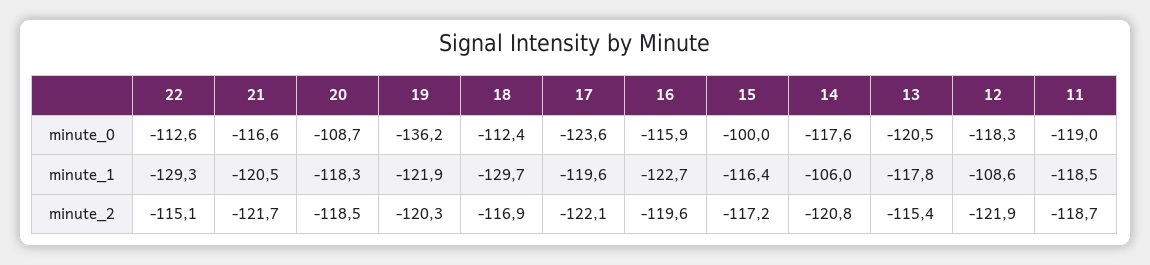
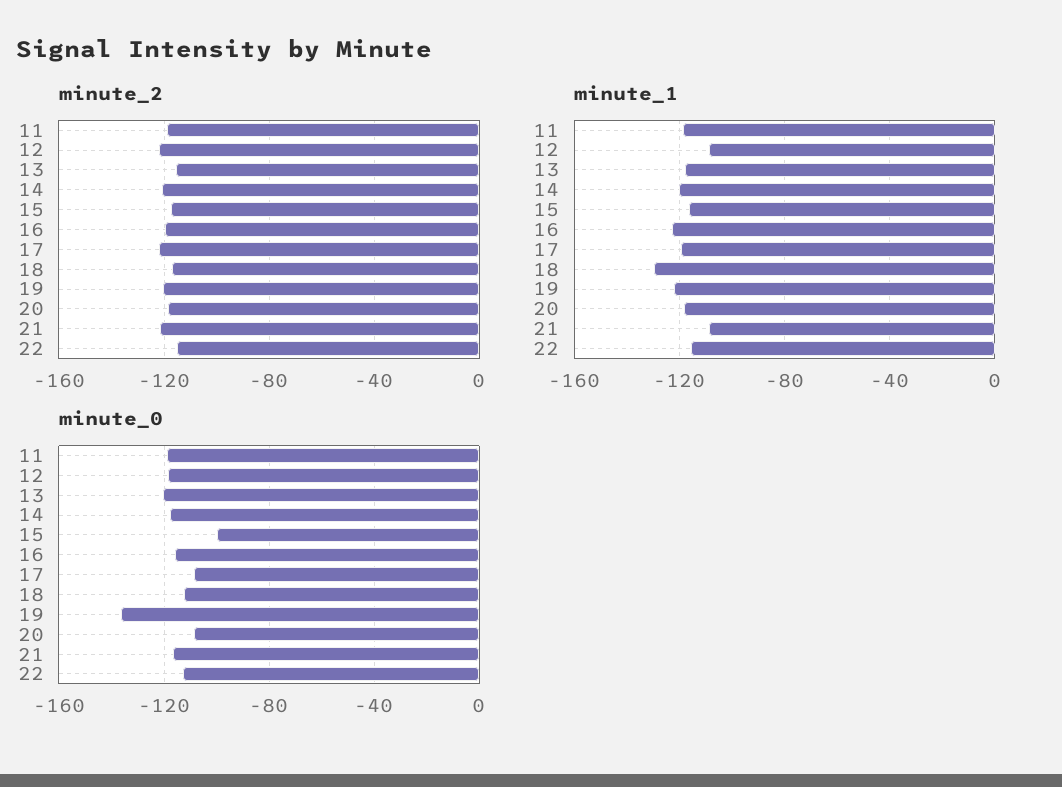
minute_0, 17: -123.6 -> -110
minute_1, 22: -129.3 -> -115
minute_1, 21: -120.5 -> -110
minute_1, 14: -106 -> -120

